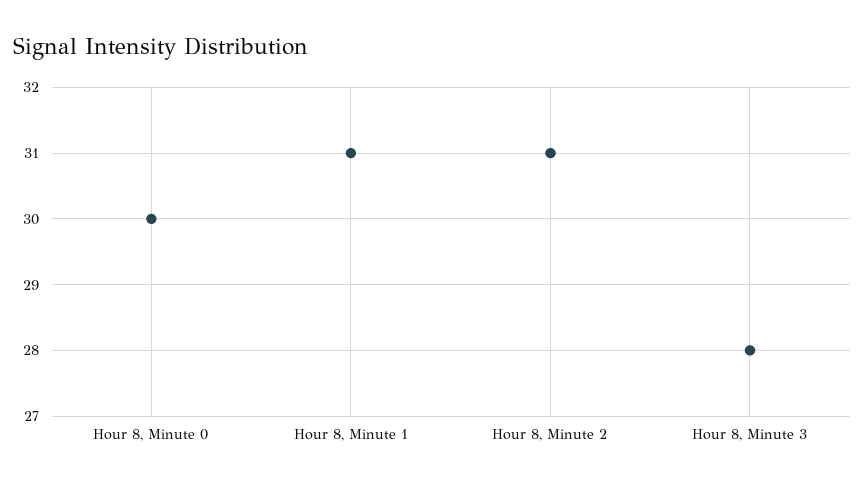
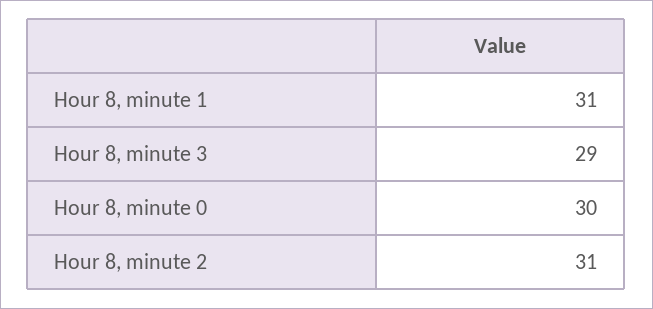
Hour 8, Minute 3: 28 -> 29

